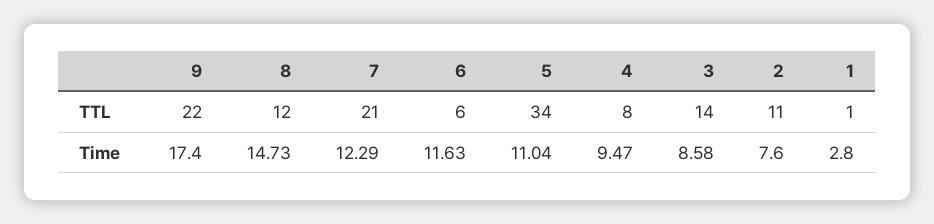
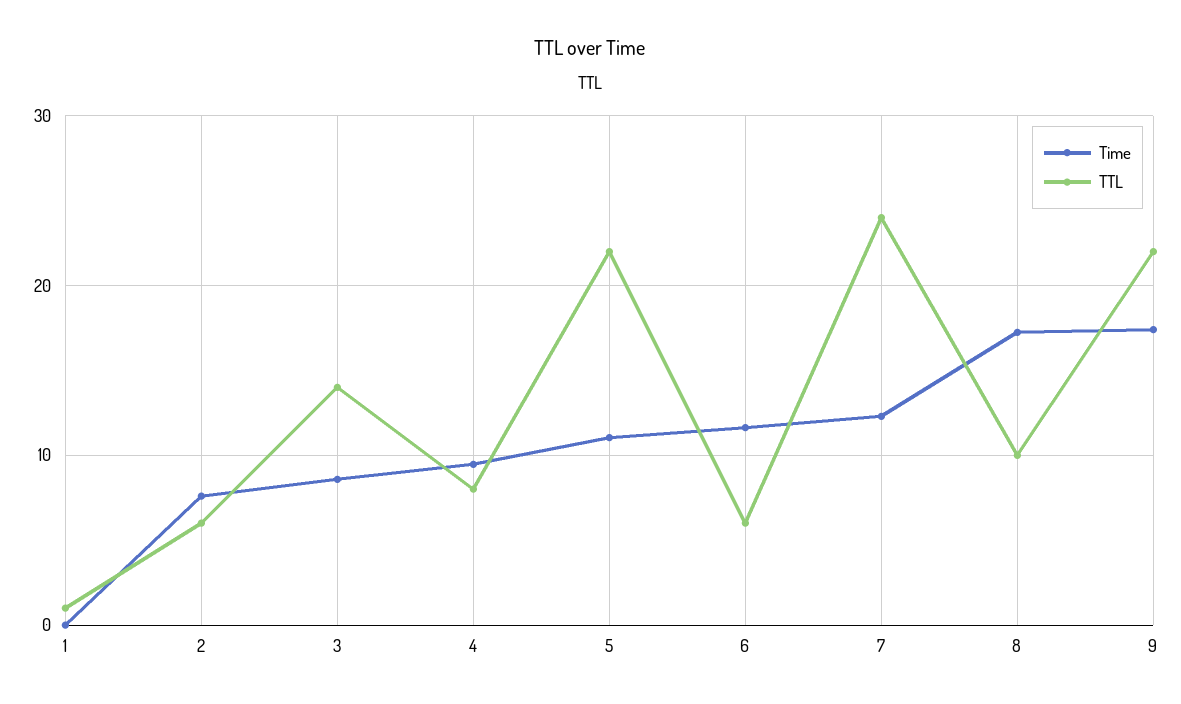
TTL, 8: 12 -> 10
TTL, 7: 21 -> 24
TTL, 5: 34 -> 22
TTL, 2: 11 -> 6
Time, 8: 14.73 -> 17
Time, 1: 2.8 -> 0

